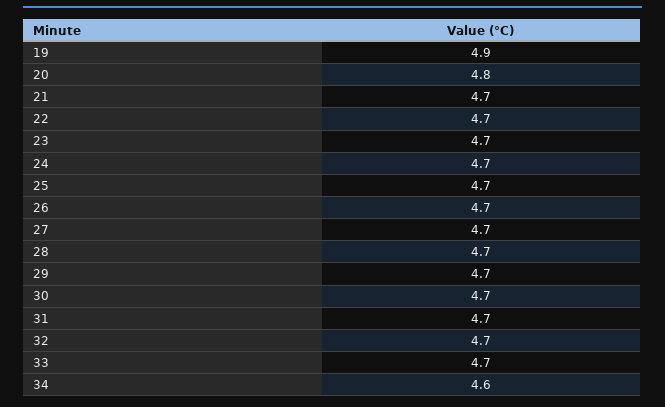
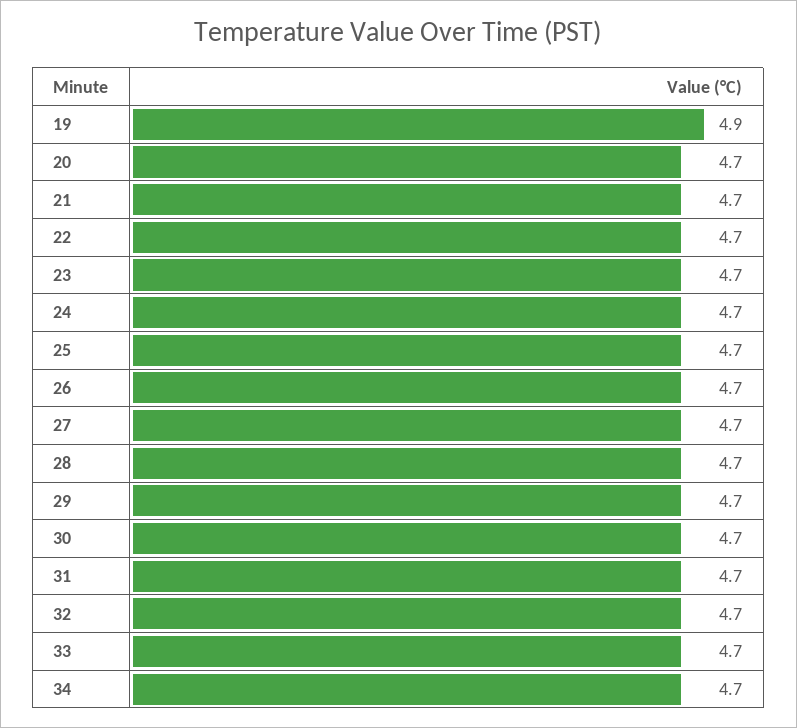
20: 4.8 -> 4.7
34: 4.6 -> 4.7

